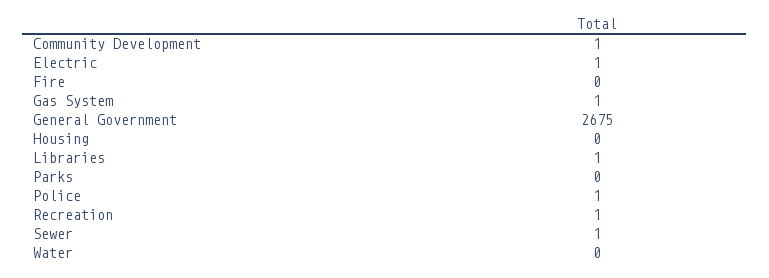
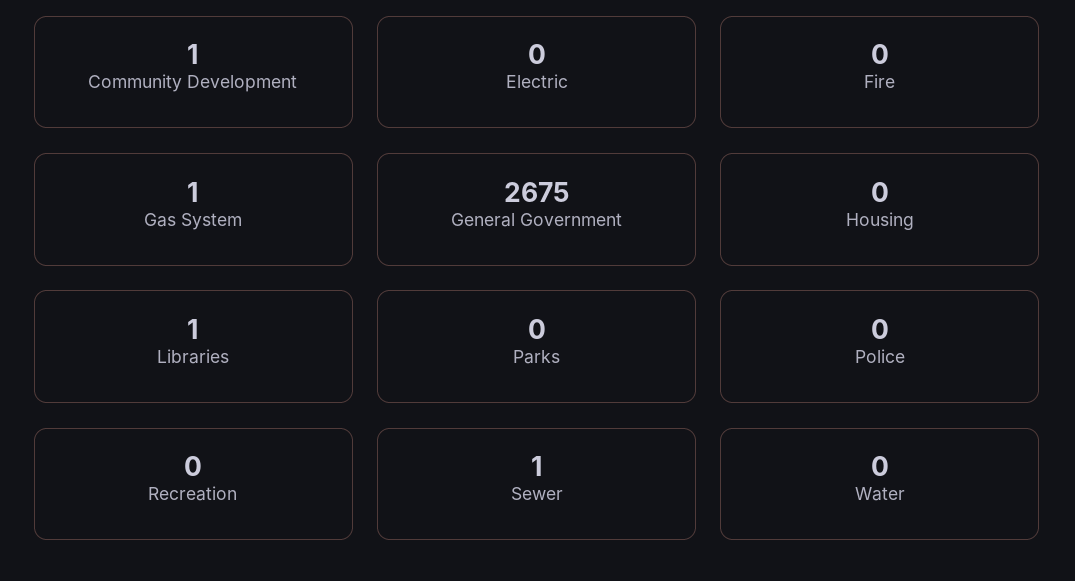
Electric: 1 -> 0
Police: 1 -> 0
Recreation: 1 -> 0

